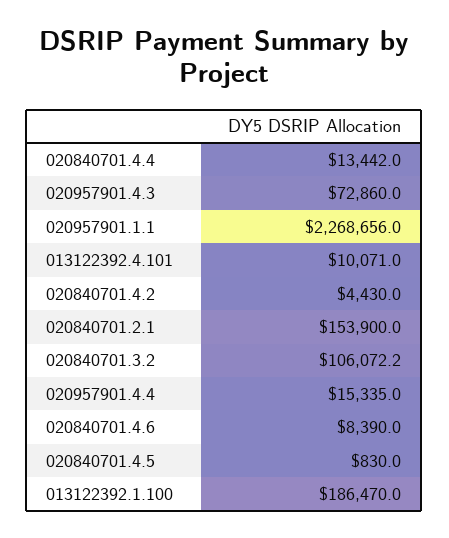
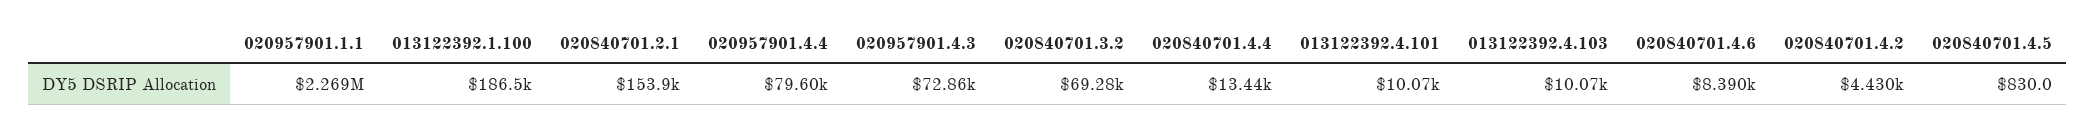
020840701.3.2: 106072.2 -> 69280
020957901.4.4: 15335 -> 79600
013122392.4.103: none -> 10070

